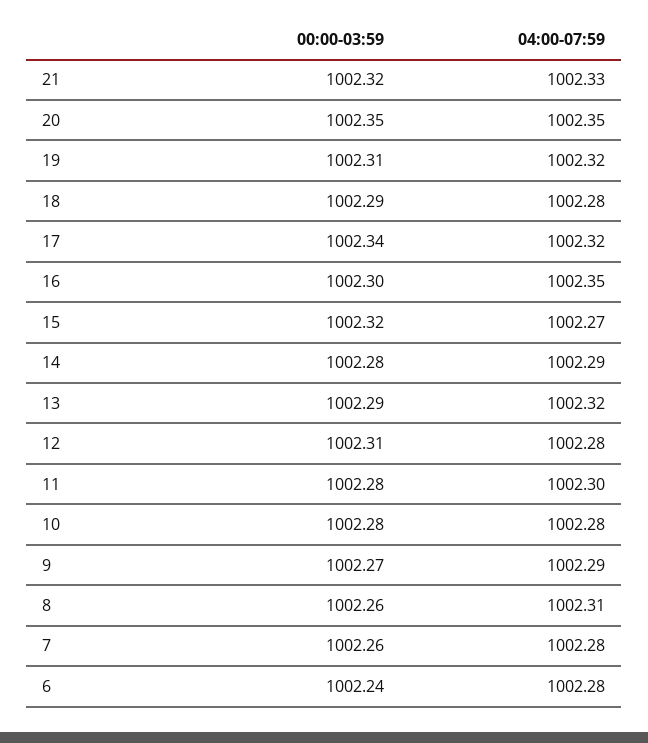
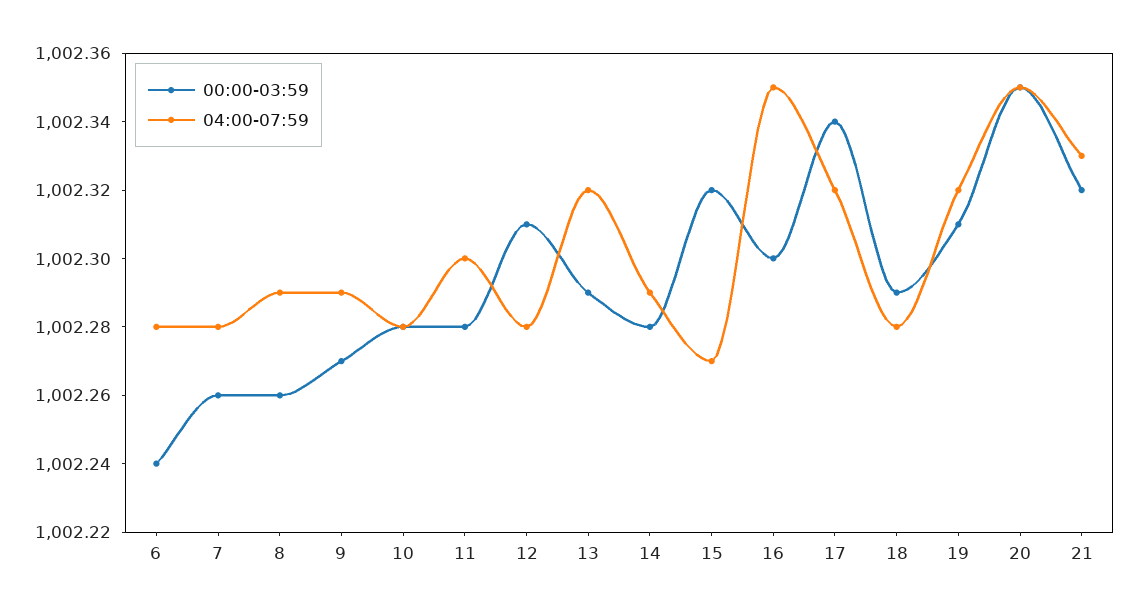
04:00-07:59, 8: 1002.31 -> 1002.29

